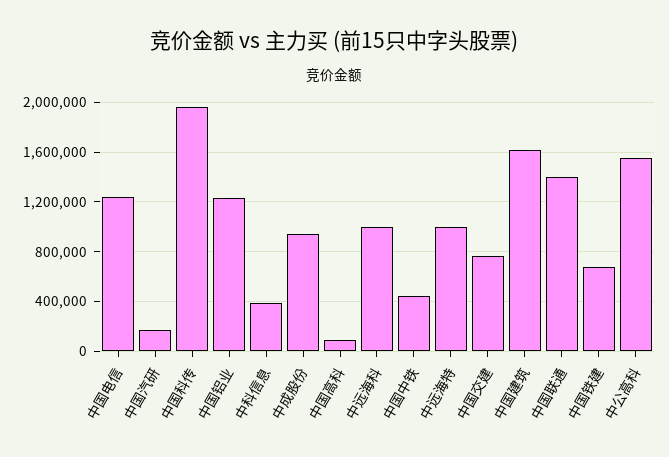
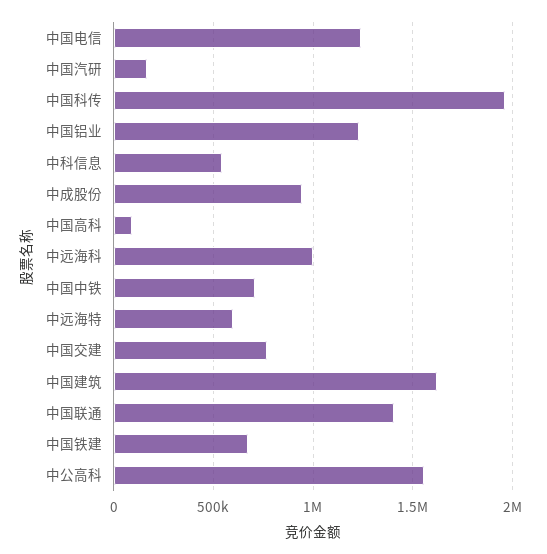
中科信息: 400000 -> 550000
中国中铁: 450000 -> 700000
中远海特: 1000000 -> 600000

